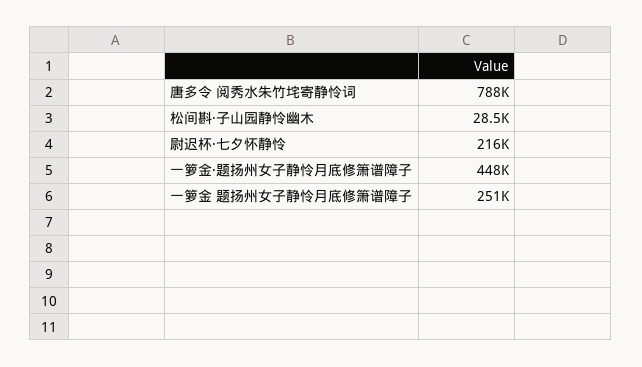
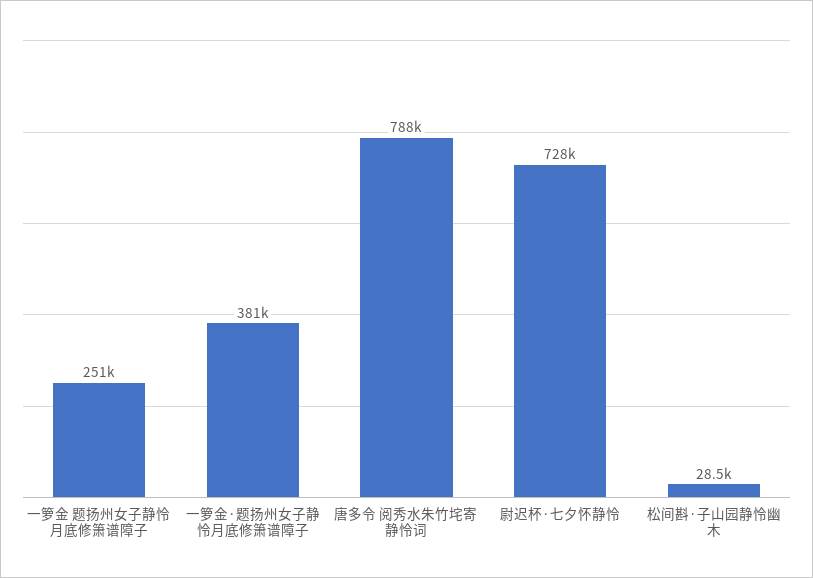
尉迟杯·七夕怀静怜: 216000 -> 728000
一箩金·题扬州女子静怜月底修箫谱障子: 448000 -> 381000

